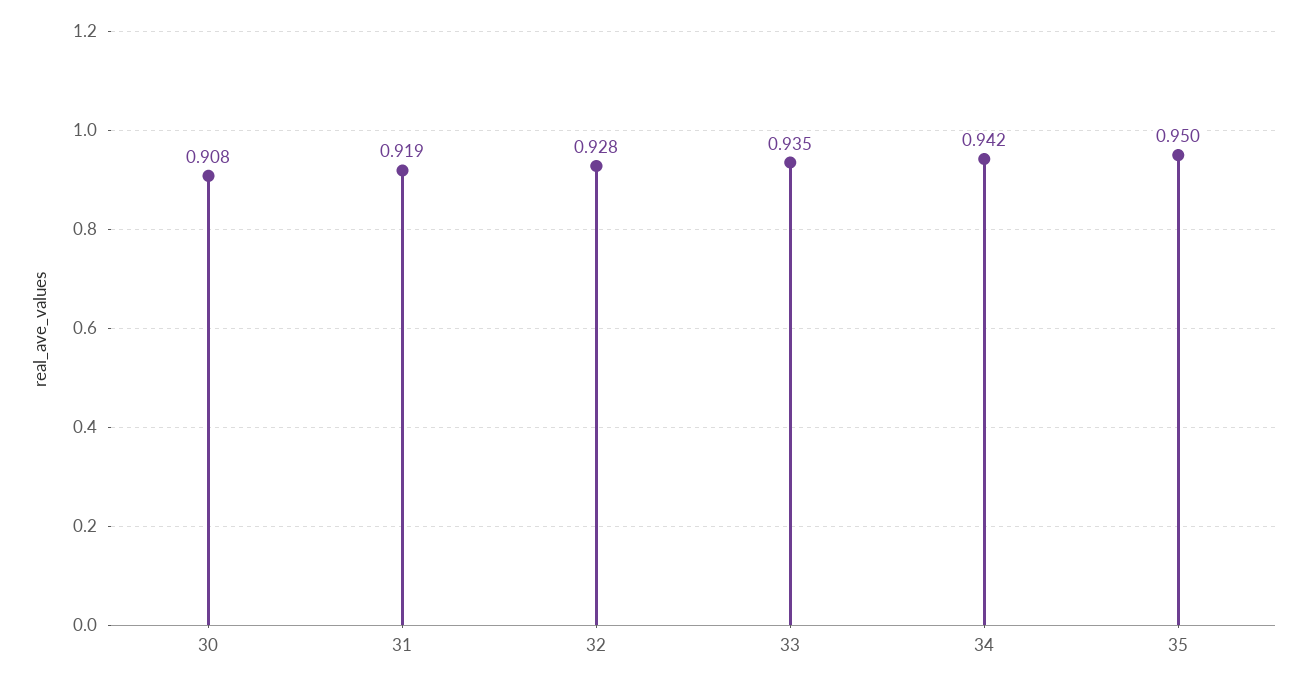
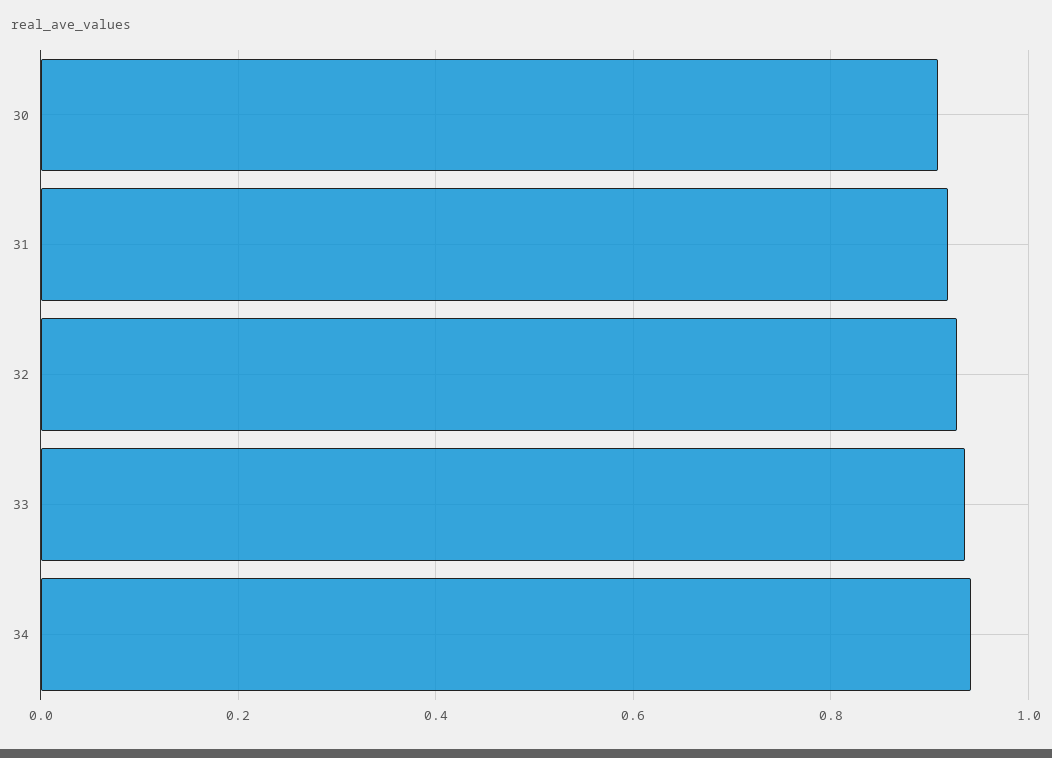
35: 0.95 -> none

